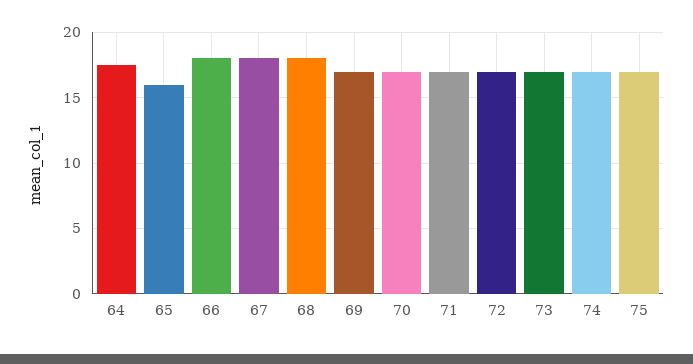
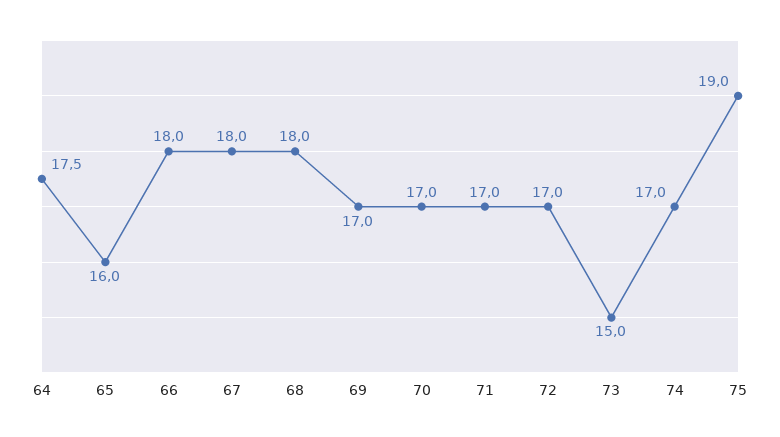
73: 17 -> 15
75: 17 -> 19

